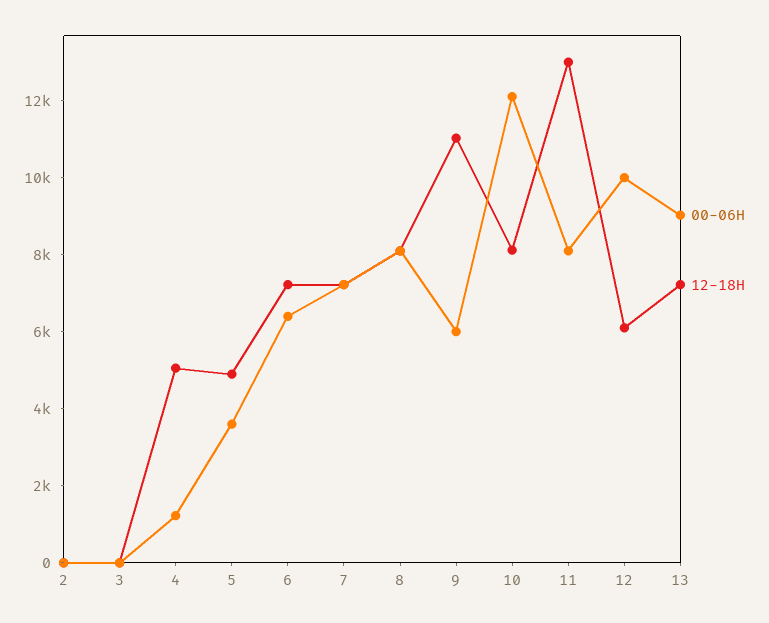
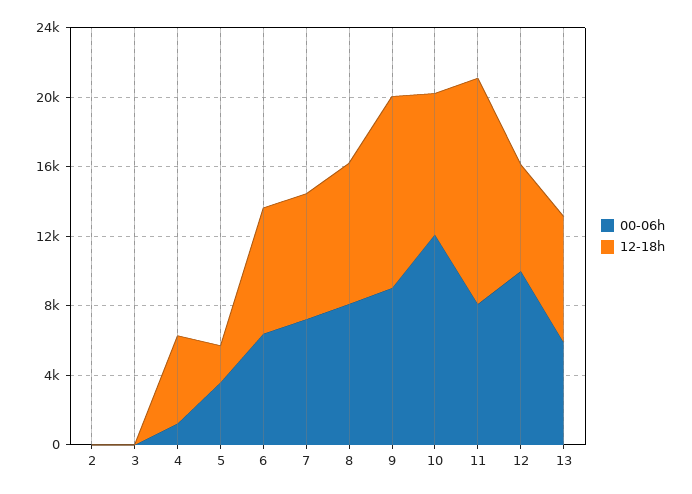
12-18H, 5: 5000 -> 2000
00-06H, 9: 6000 -> 9000
00-06H, 13: 9000 -> 6000

